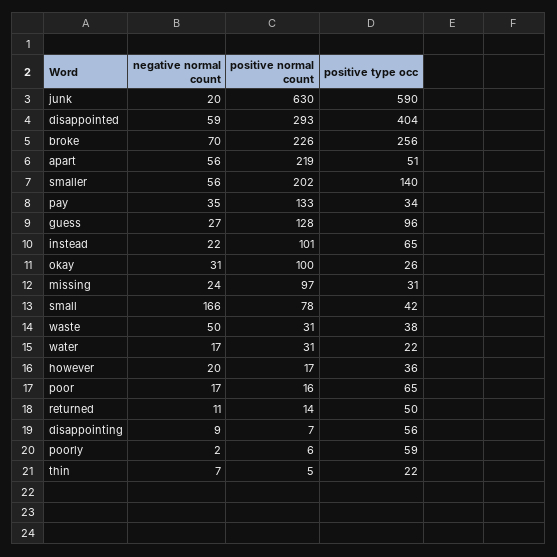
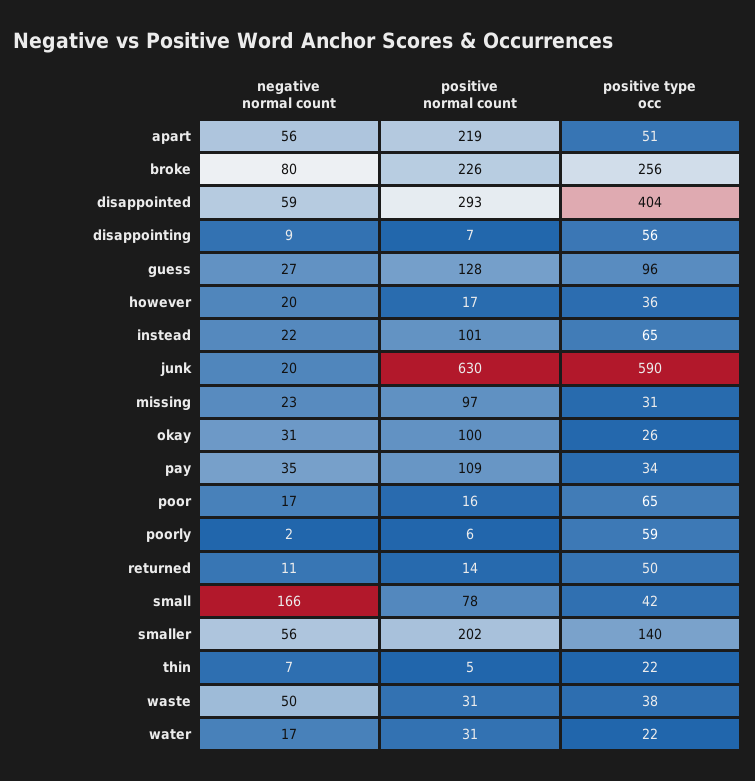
negative normal count, broke: 70 -> 80
positive normal count, pay: 133 -> 109
negative normal count, missing: 24 -> 23

